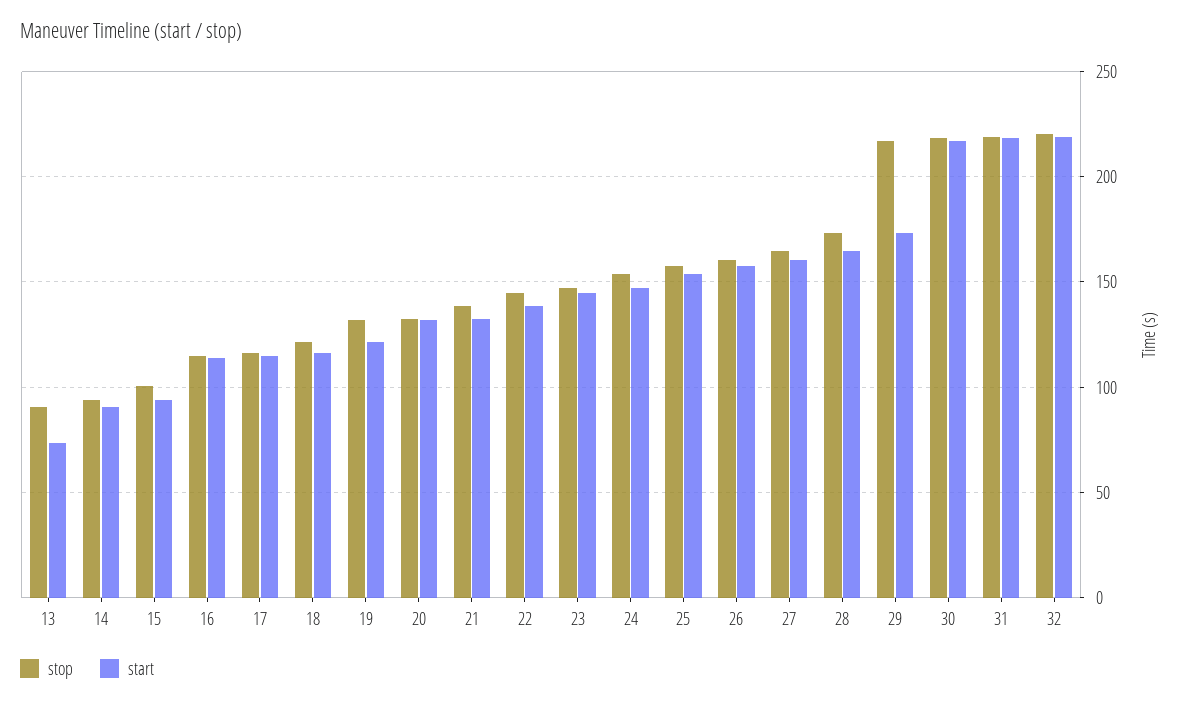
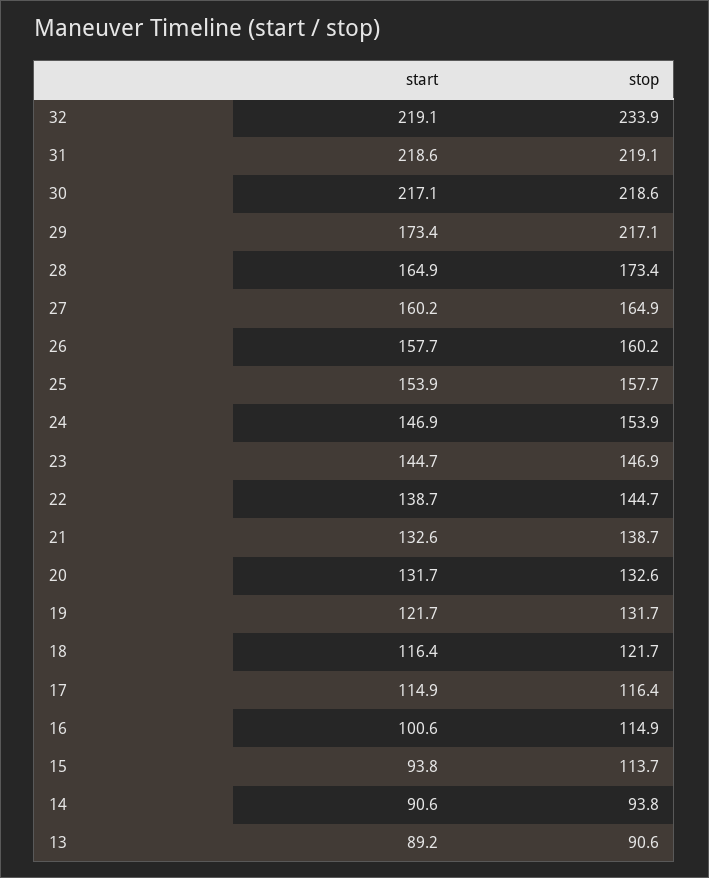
start, 13: 75 -> 89.2
stop, 15: 100 -> 113.7
start, 16: 115 -> 100.6
stop, 32: 220 -> 233.9

